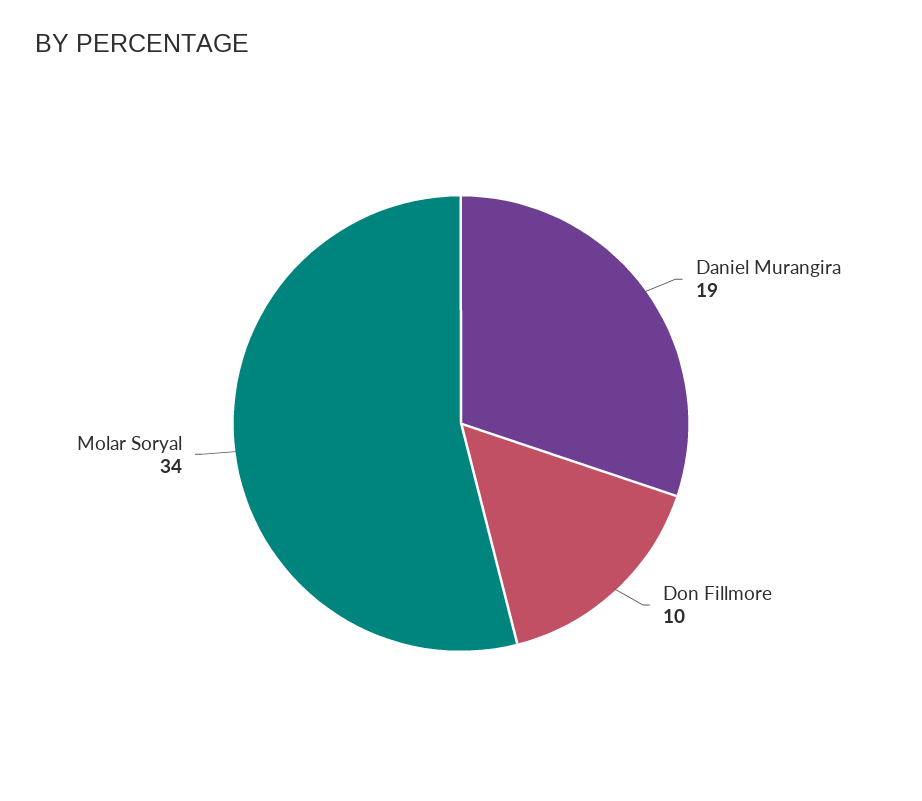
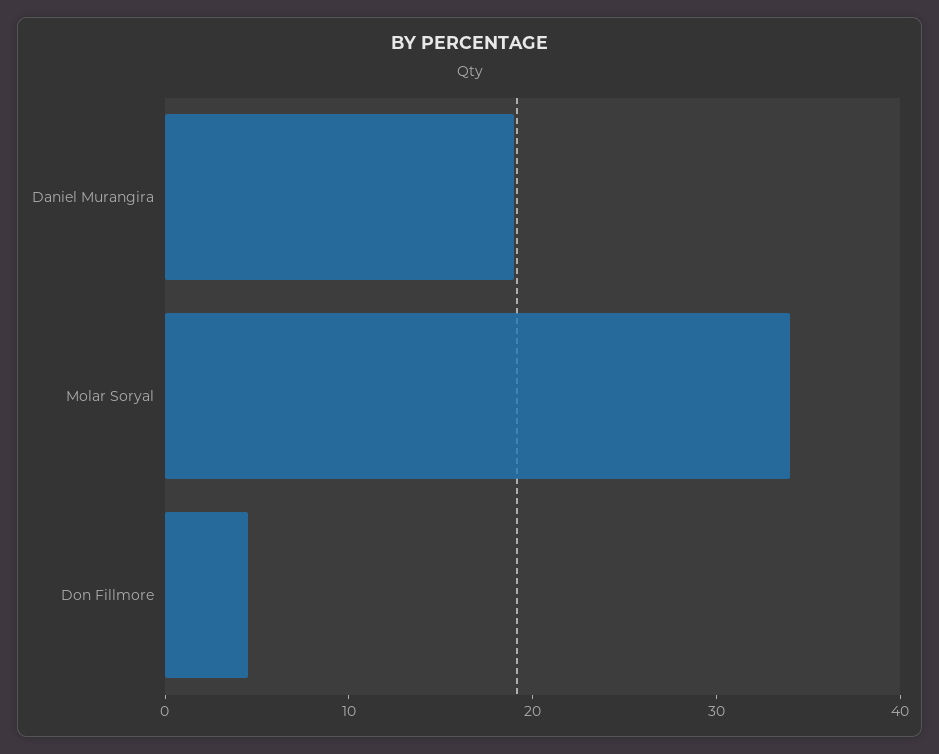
Don Fillmore: 10 -> 4

